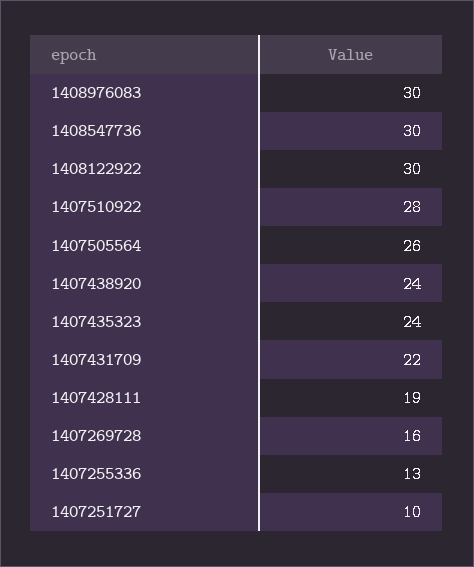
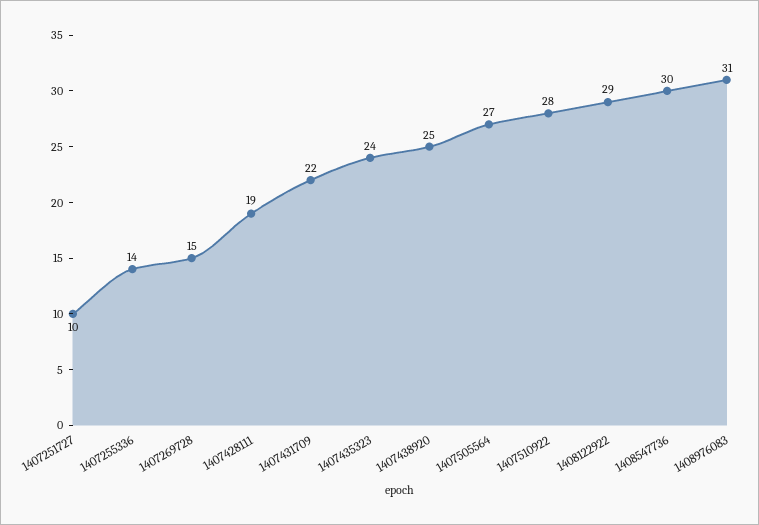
1408976083: 30 -> 31
1408122922: 30 -> 29
1407505564: 26 -> 27
1407438920: 24 -> 25
1407269728: 16 -> 15
1407255336: 13 -> 14

